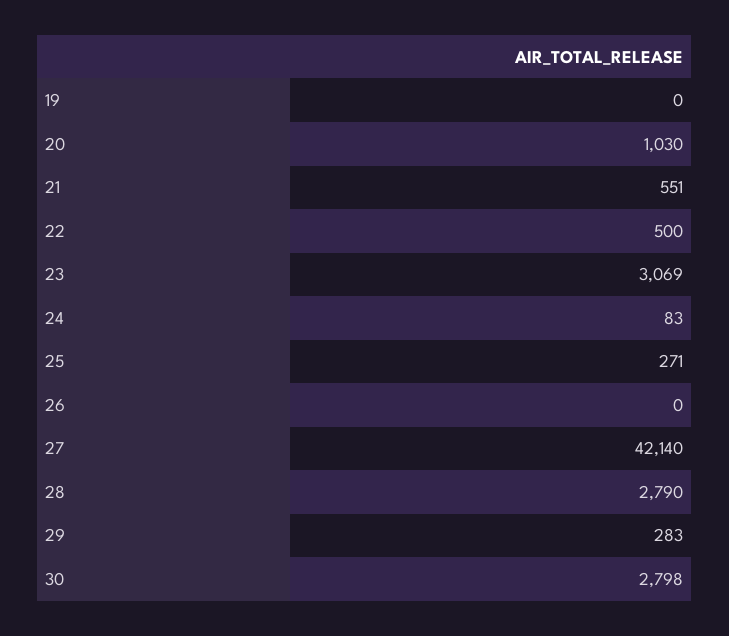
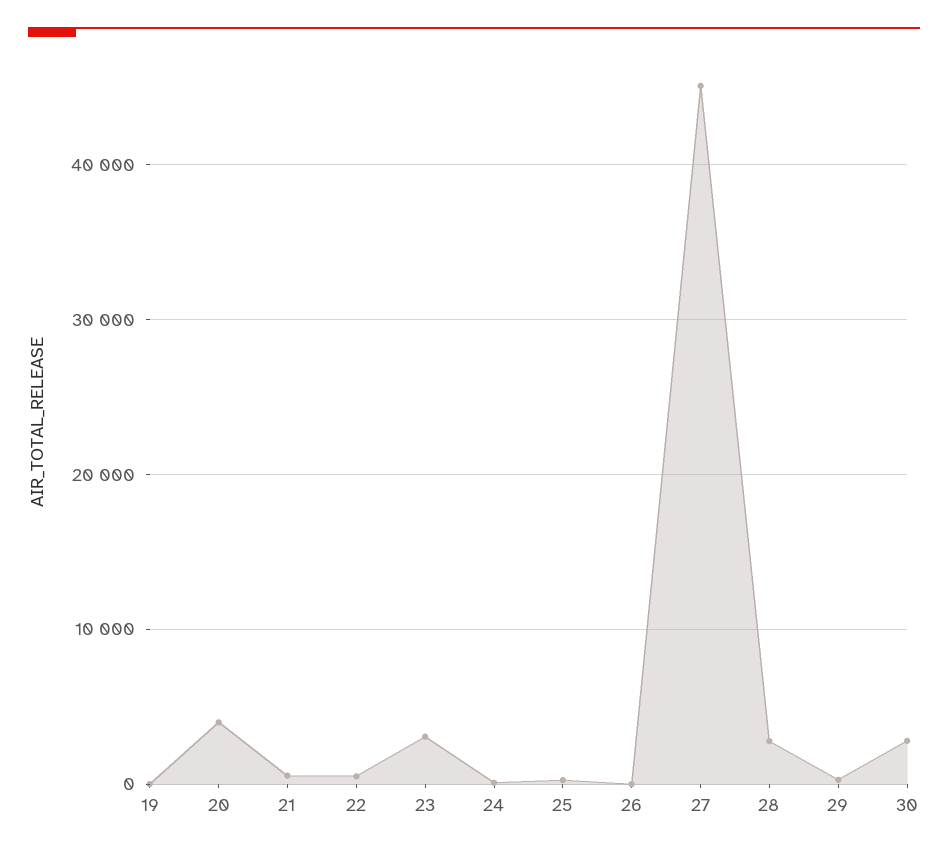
20: 1030 -> 4000
27: 42140 -> 45000

